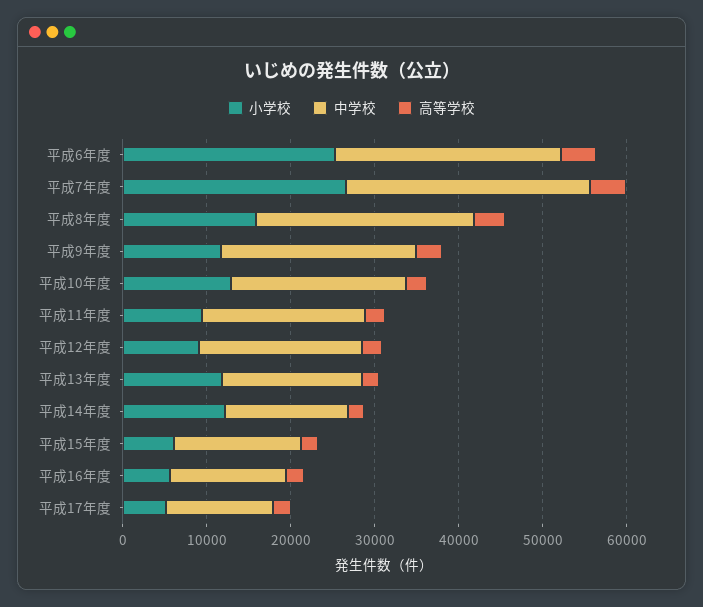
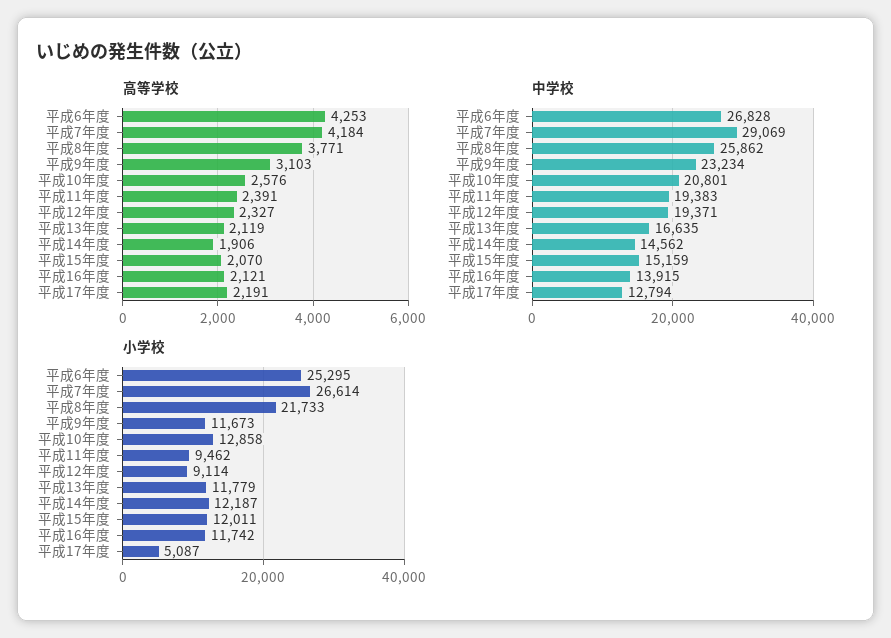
小学校, 平成8年度: 16000 -> 21733
小学校, 平成15年度: 6000 -> 12011
小学校, 平成16年度: 6000 -> 11742

